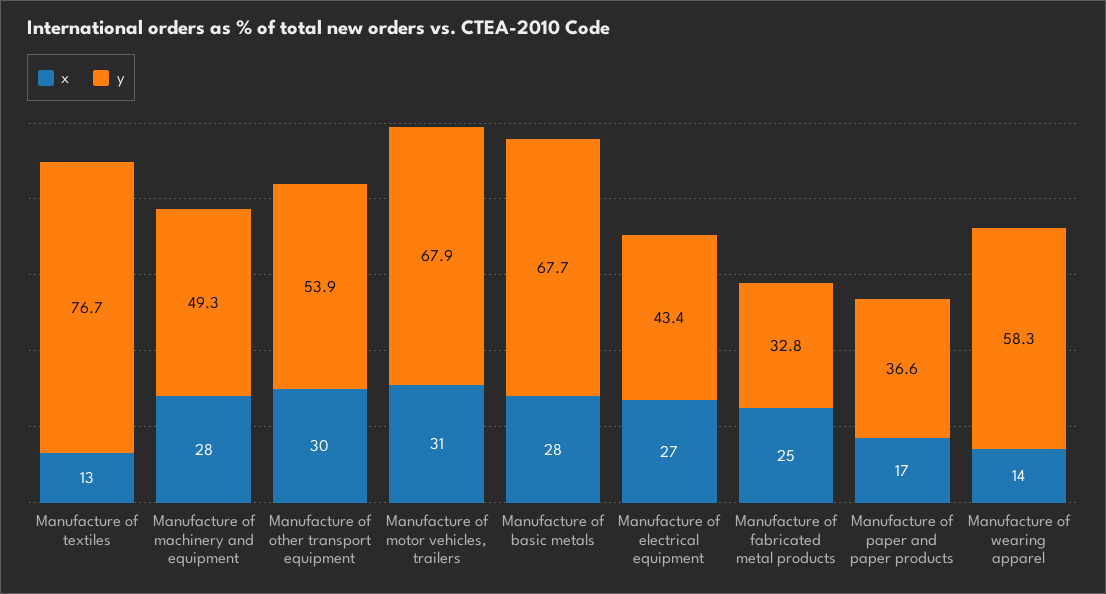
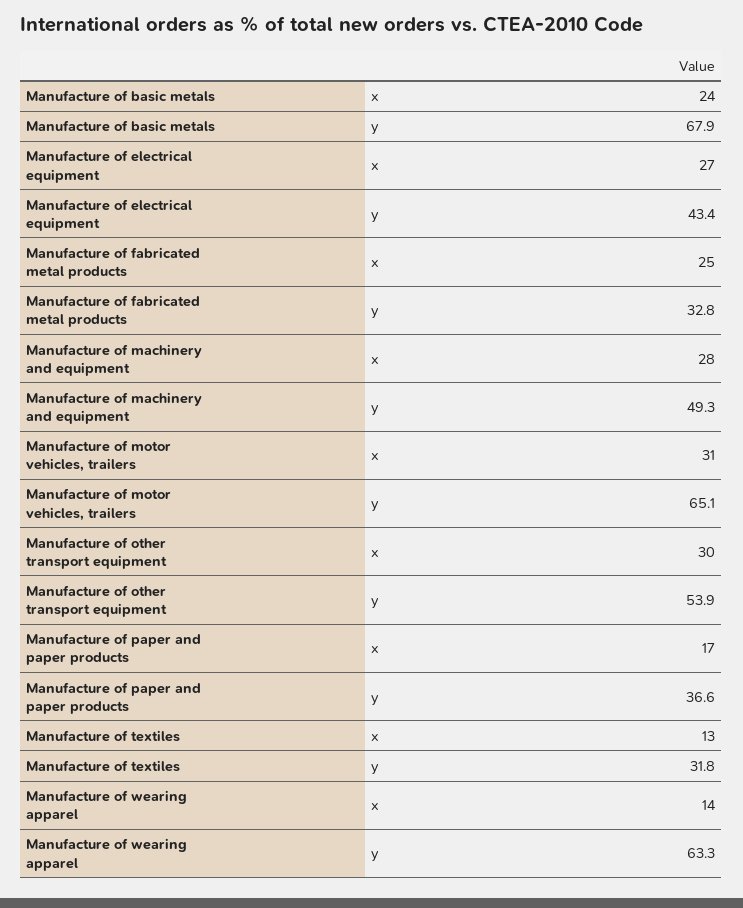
y, Manufacture of textiles: 76.7 -> 31.8
y, Manufacture of motor vehicles, trailers: 67.9 -> 65.1
x, Manufacture of basic metals: 28 -> 24
y, Manufacture of basic metals: 67.7 -> 67.9
y, Manufacture of wearing apparel: 58.3 -> 63.3

